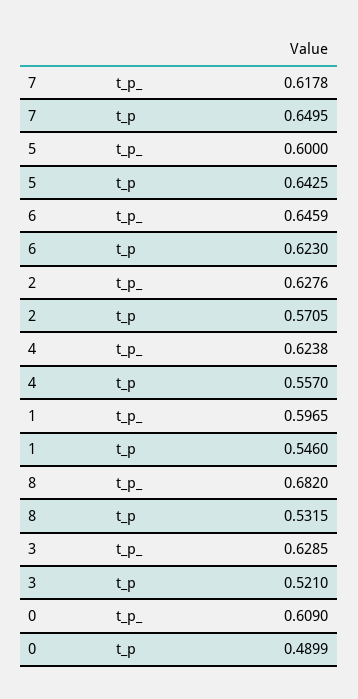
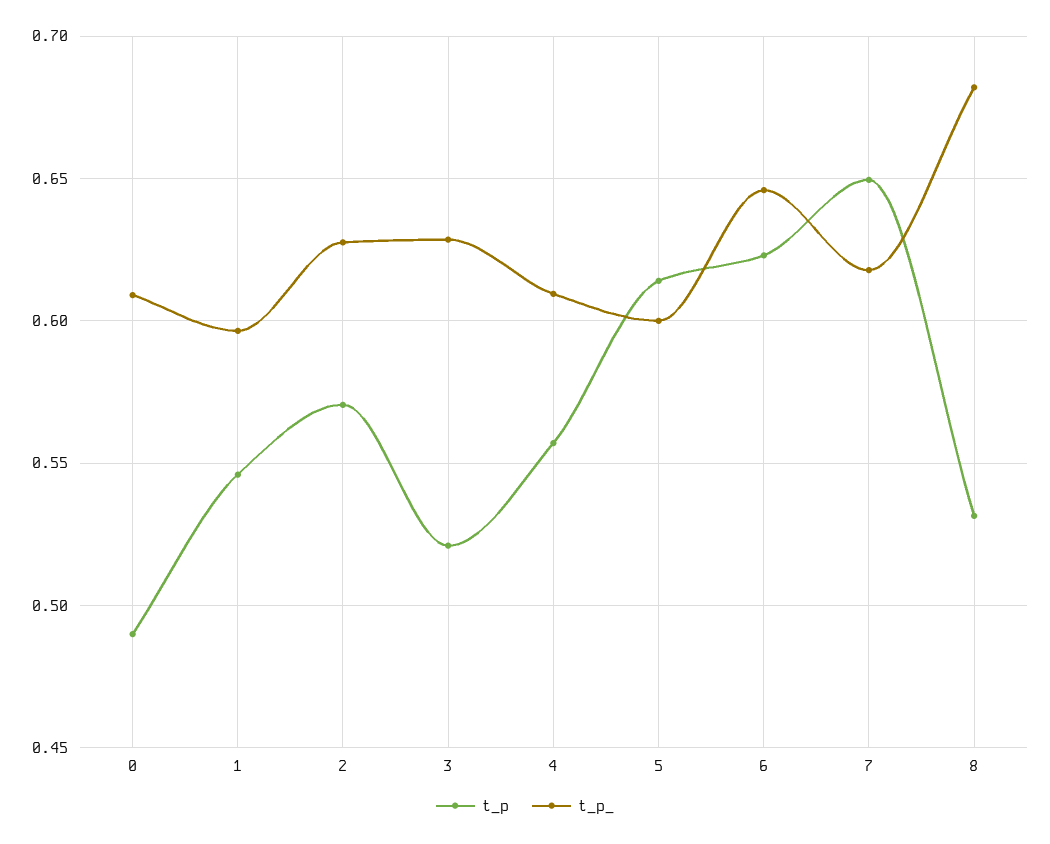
t_p, 5: 0.6425 -> 0.615
t_p_, 4: 0.6238 -> 0.61

